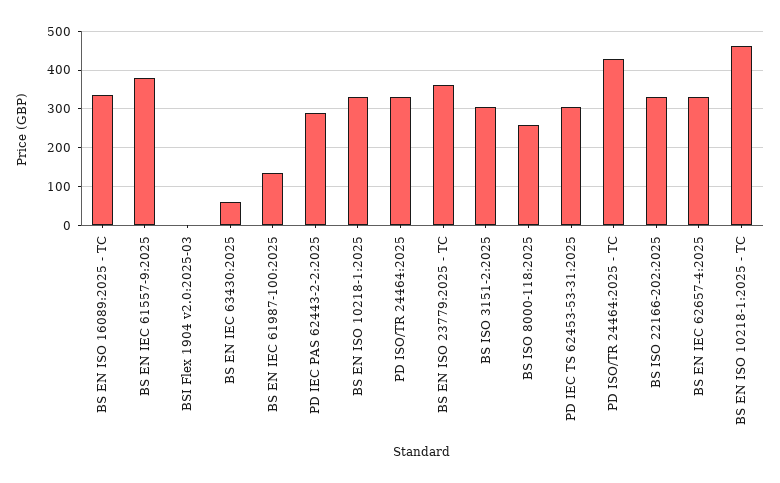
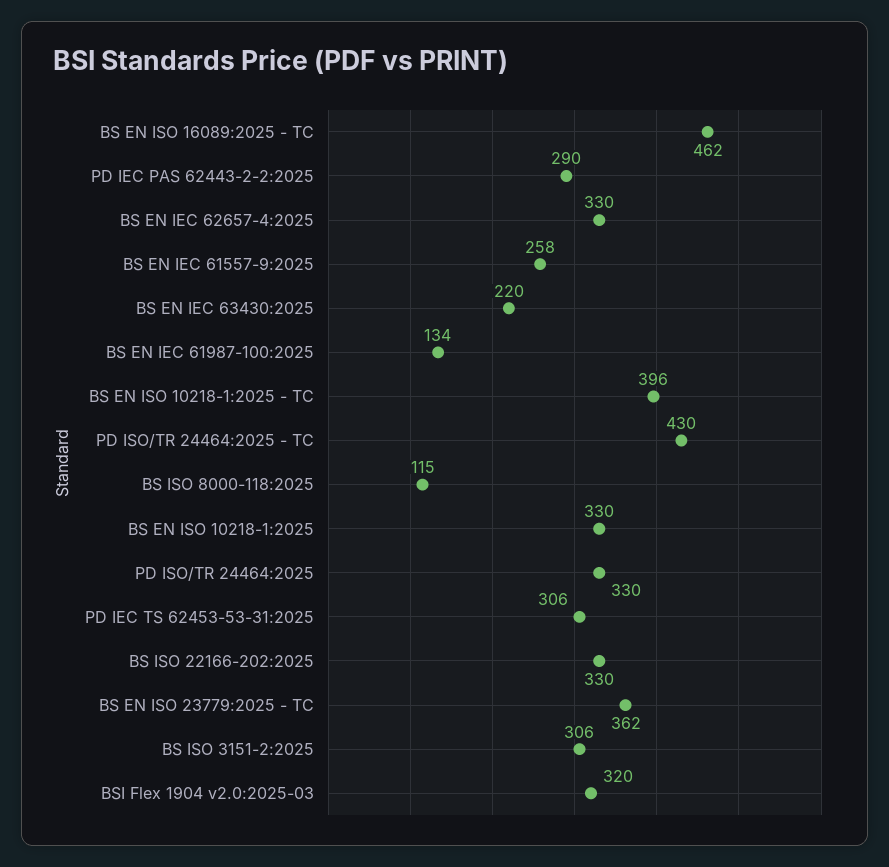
BS EN ISO 16089:2025 - TC: 340 -> 462
BS EN IEC 61557-9:2025: 380 -> 258
BSI Flex 1904 v2.0:2025-03: 0 -> 320
BS EN IEC 63430:2025: 60 -> 220
BS ISO 8000-118:2025: 260 -> 115
BS EN ISO 10218-1:2025 - TC: 460 -> 396

